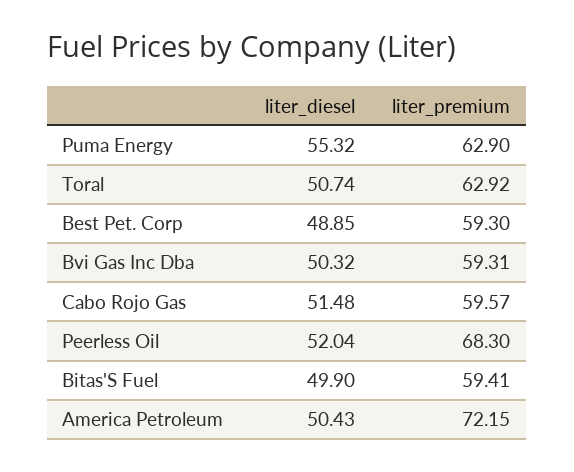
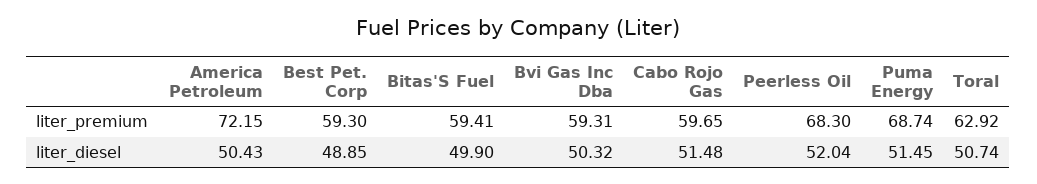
liter_diesel, Puma Energy: 55.32 -> 51.45
liter_premium, Puma Energy: 62.9 -> 68.74
liter_premium, Cabo Rojo Gas: 59.57 -> 59.65

